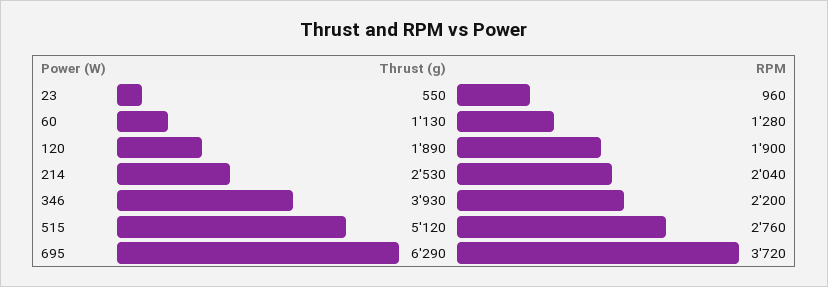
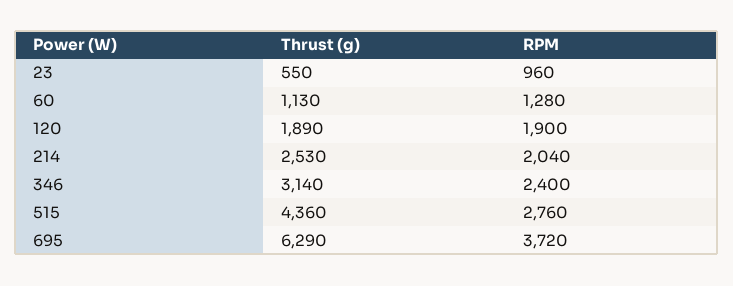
Thrust (g), 346: 3930 -> 3140
RPM, 346: 2200 -> 2400
Thrust (g), 515: 5120 -> 4360

